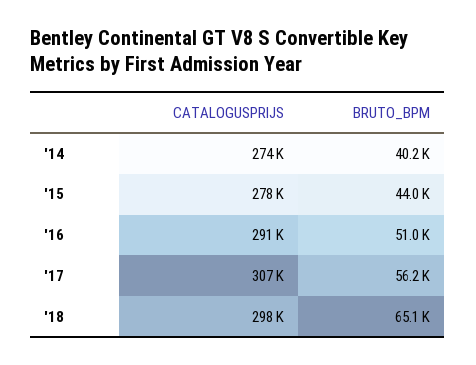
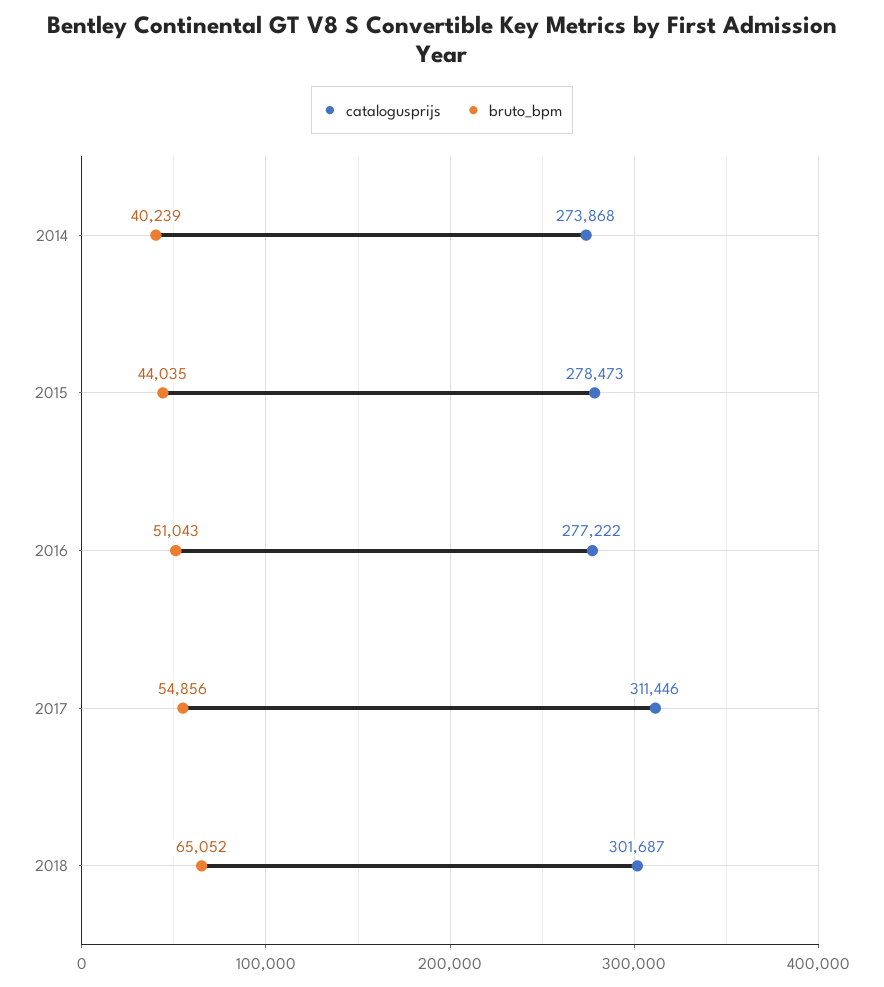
CATALOGUSPRIJS, '16: 291000 -> 277222
CATALOGUSPRIJS, '17: 307000 -> 311446
BRUTO_BPM, '17: 56200 -> 54856
CATALOGUSPRIJS, '18: 298000 -> 301687

